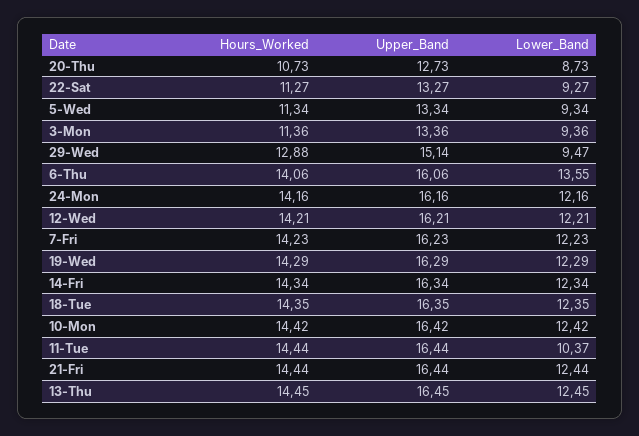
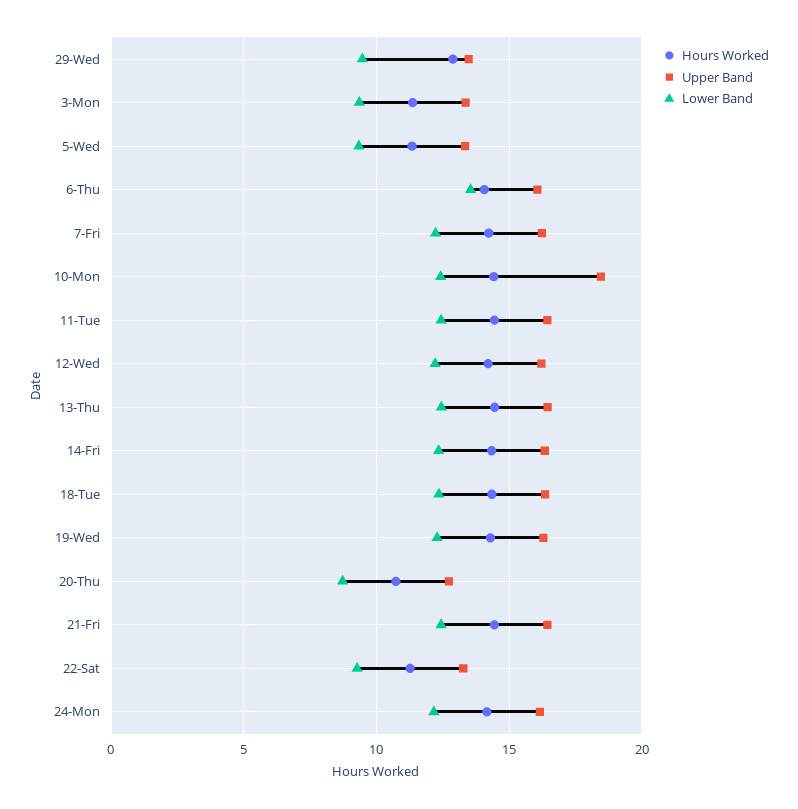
Upper_Band, 29-Wed: 15.14 -> 13.5
Upper_Band, 10-Mon: 16.42 -> 18.5
Lower_Band, 11-Tue: 10.37 -> 12.5

